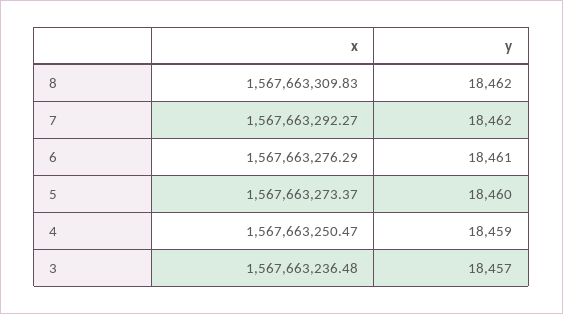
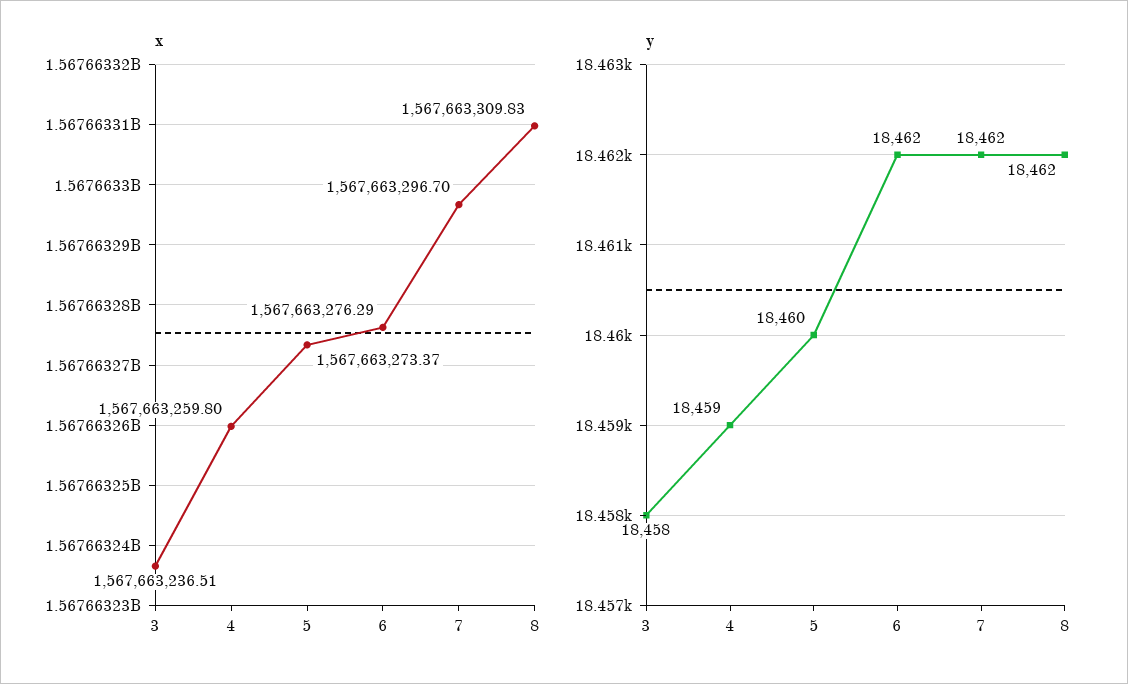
x, 7: 1567663292.27 -> 1567663296.7
y, 6: 18461 -> 18462
x, 4: 1567663250.47 -> 1567663259.8
x, 3: 1567663236.48 -> 1567663236.51
y, 3: 18457 -> 18458

